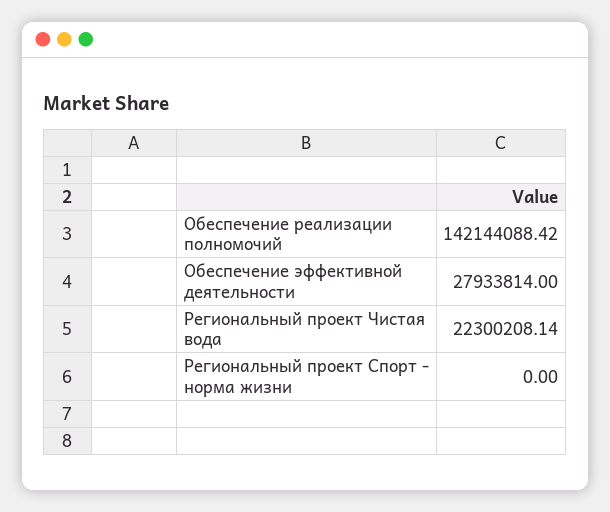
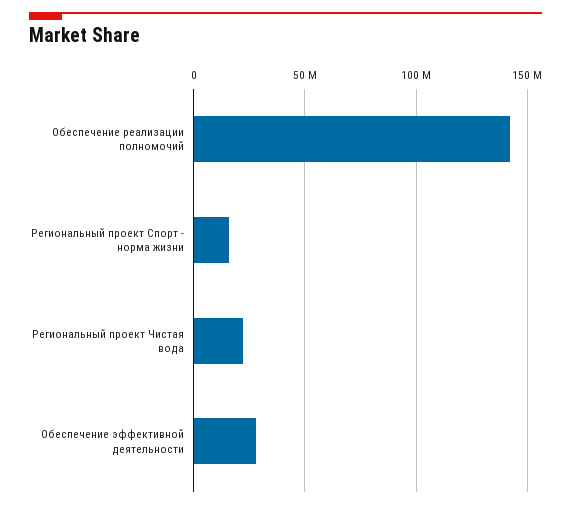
Региональный проект Спорт - норма жизни: 0 -> 15000000

